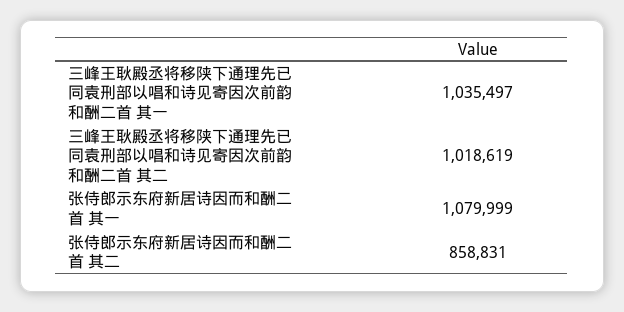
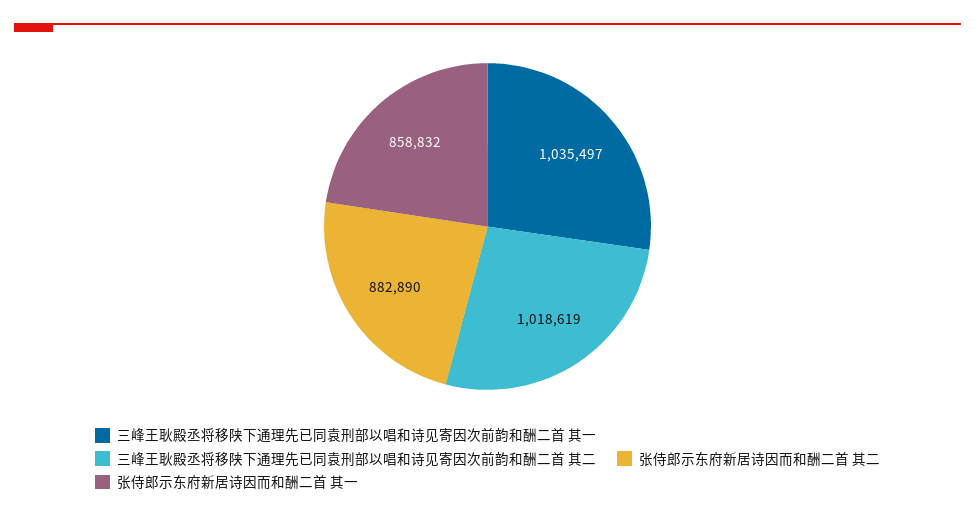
张侍郎示东府新居诗因而和酬二首 其一: 1079999 -> 858832
张侍郎示东府新居诗因而和酬二首 其二: 858831 -> 882890

